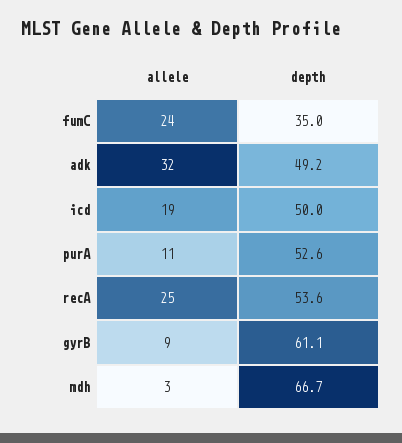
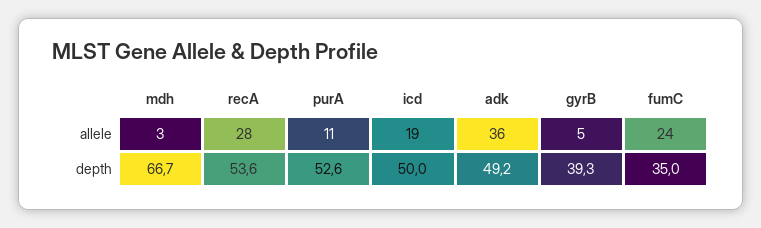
allele, adk: 32 -> 36
allele, recA: 25 -> 28
allele, gyrB: 9 -> 5
depth, gyrB: 61.1 -> 39.3

